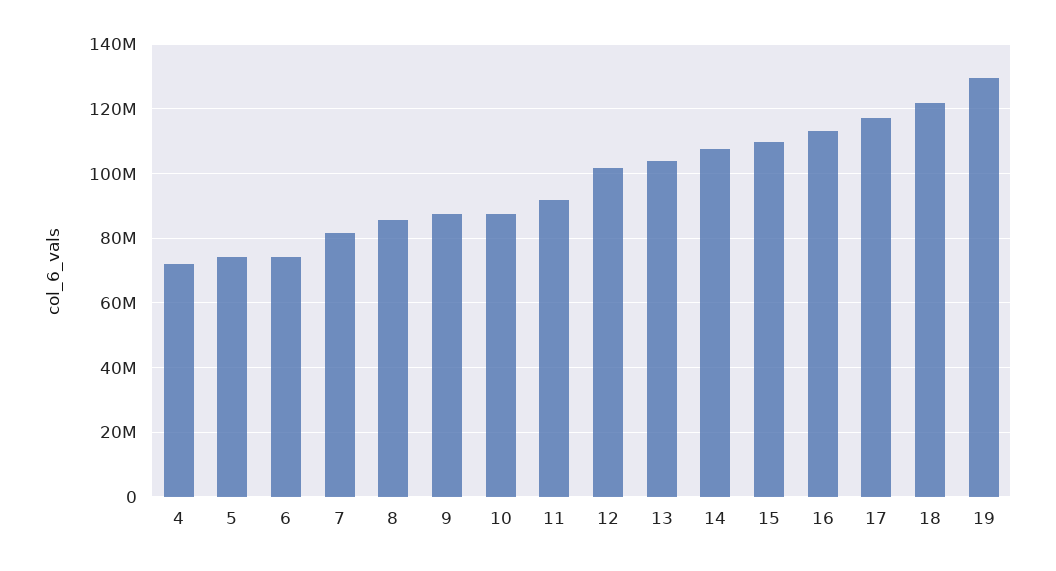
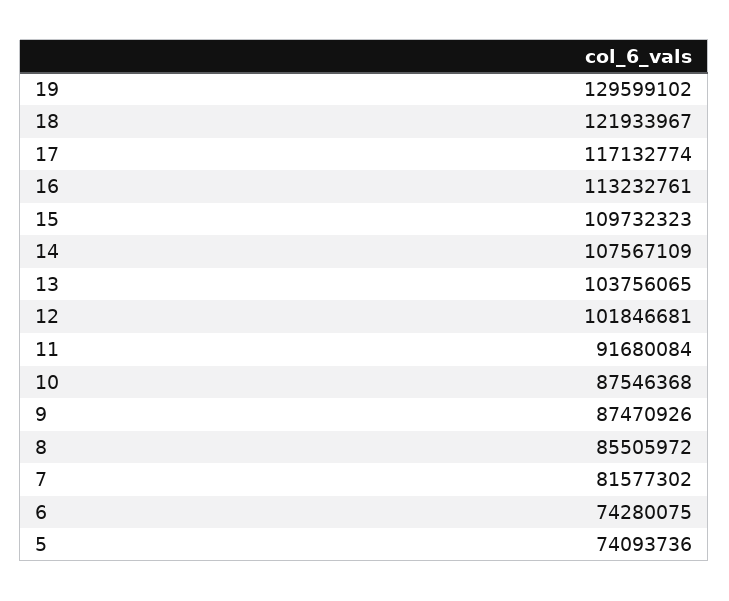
4: 72000000 -> none

